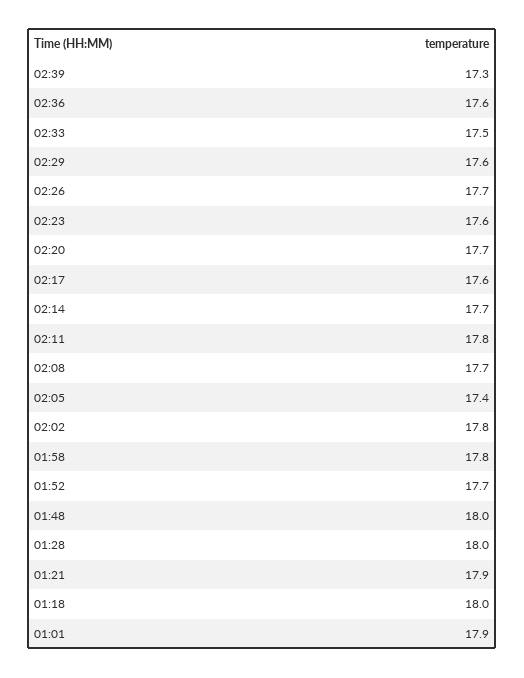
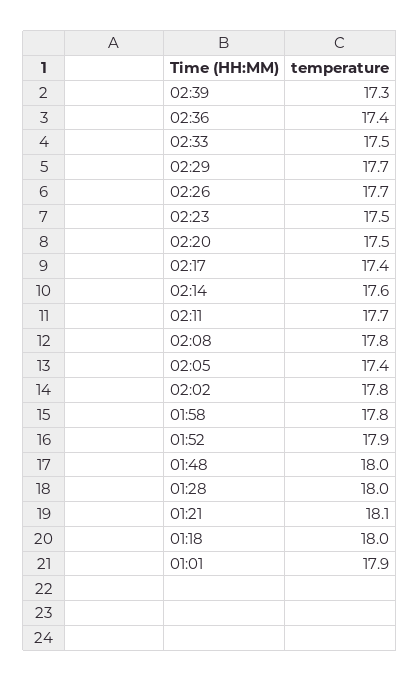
02:36: 17.6 -> 17.4
02:29: 17.6 -> 17.7
02:23: 17.6 -> 17.5
02:20: 17.7 -> 17.5
02:17: 17.6 -> 17.4
02:14: 17.7 -> 17.6
02:11: 17.8 -> 17.7
02:08: 17.7 -> 17.8
01:52: 17.7 -> 17.9
01:21: 17.9 -> 18.1

